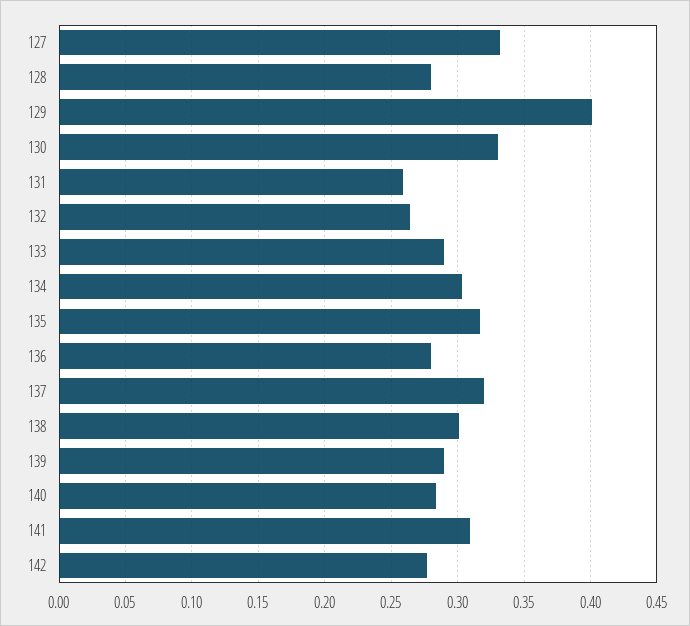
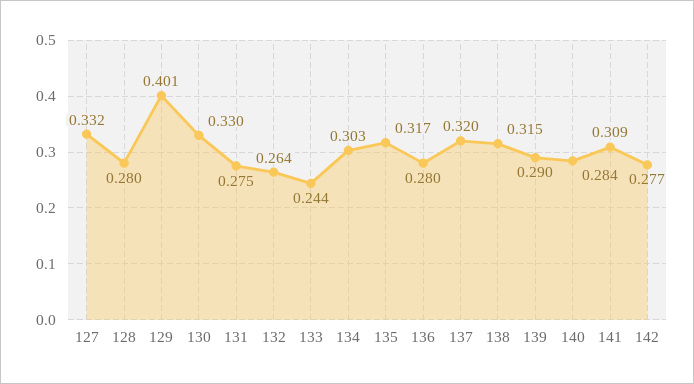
131: 0.26 -> 0.275
133: 0.29 -> 0.244
138: 0.3 -> 0.315

